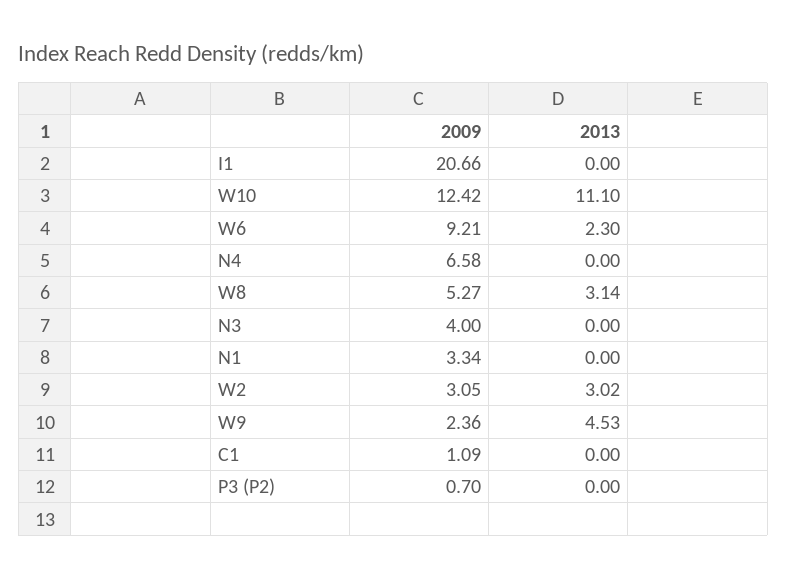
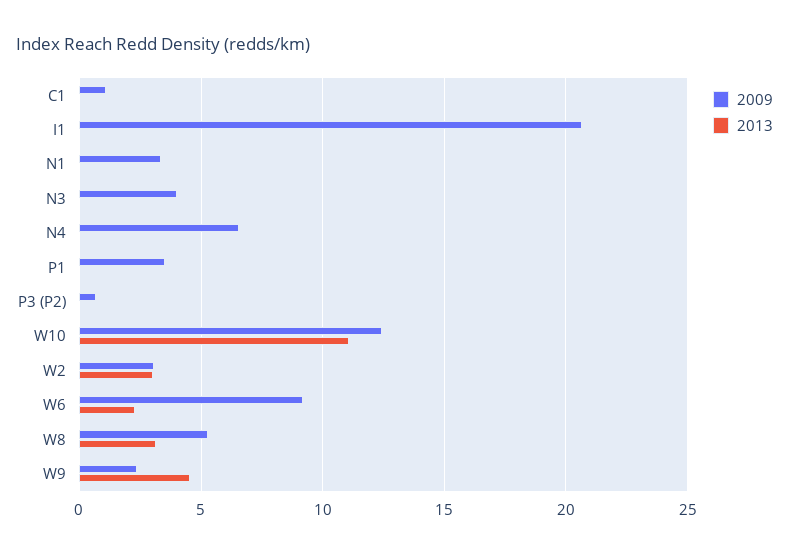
2009, P1: none -> 3.5
2013, P1: none -> 0

